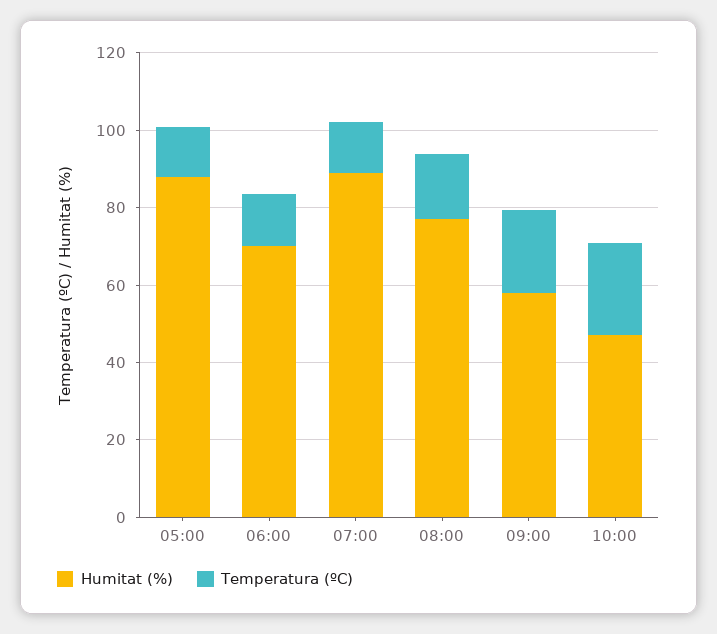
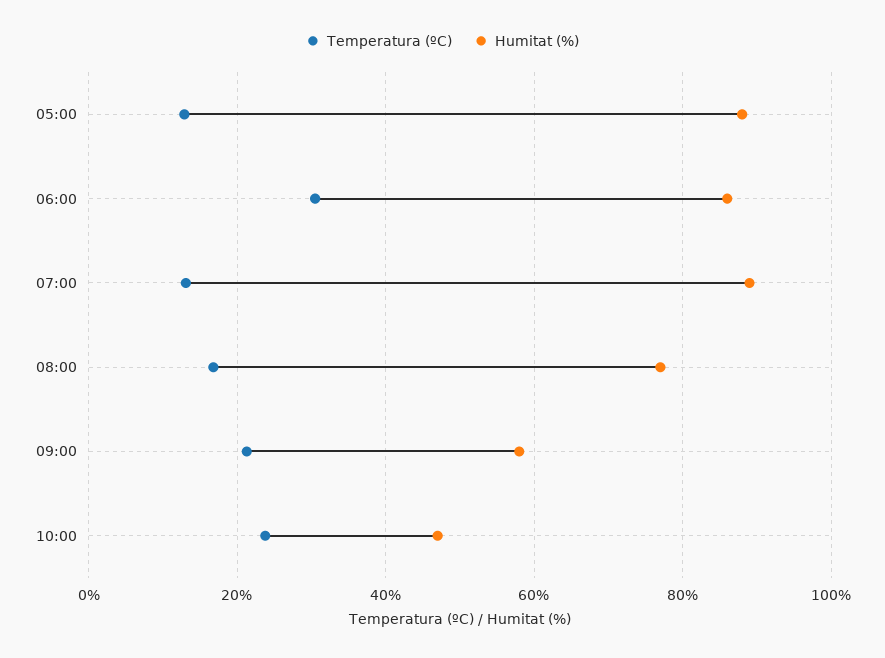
Humitat (%), 06:00: 70 -> 86
Temperatura (ºC), 06:00: 15 -> 30

